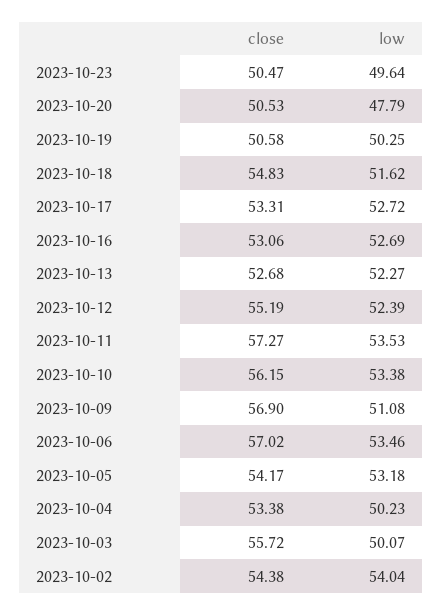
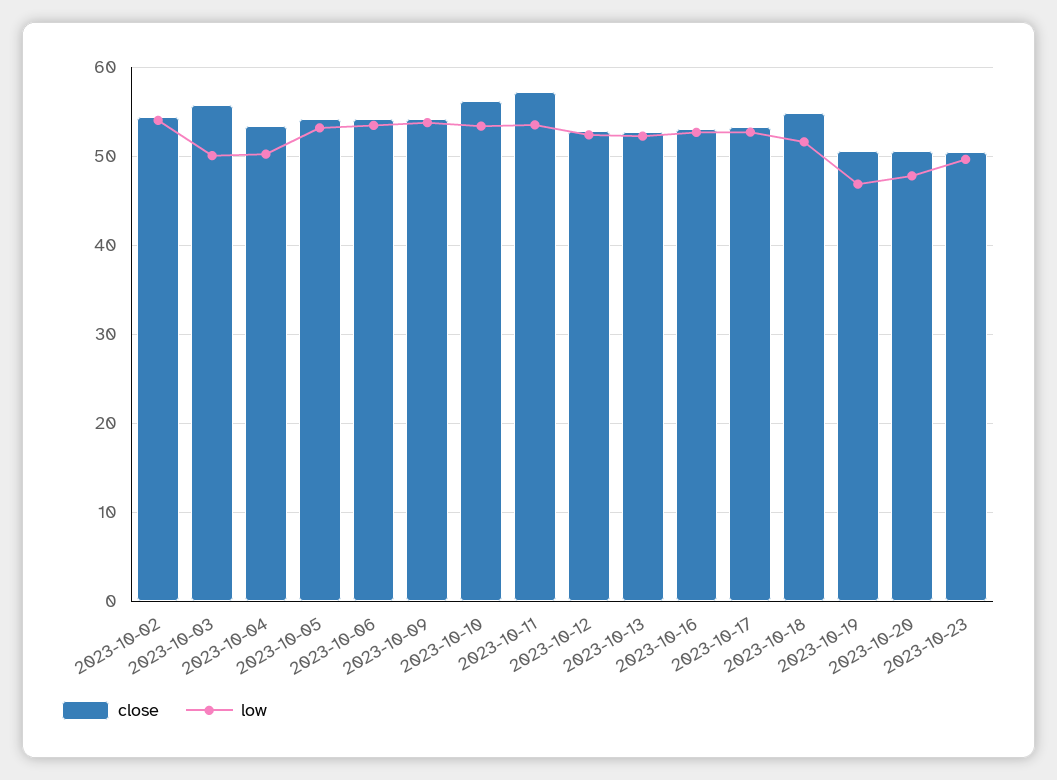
low, 2023-10-19: 50.25 -> 47
close, 2023-10-12: 55.19 -> 53
close, 2023-10-09: 56.9 -> 54
low, 2023-10-09: 51.08 -> 54
close, 2023-10-06: 57.02 -> 54

